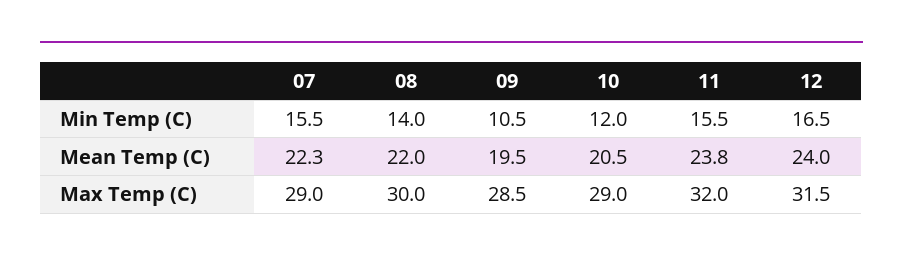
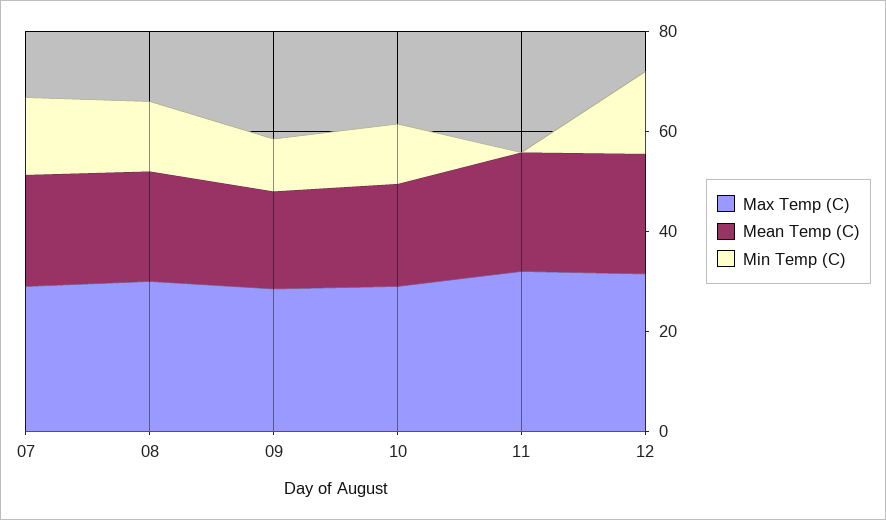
Min Temp (C), 11: 15.5 -> 0

